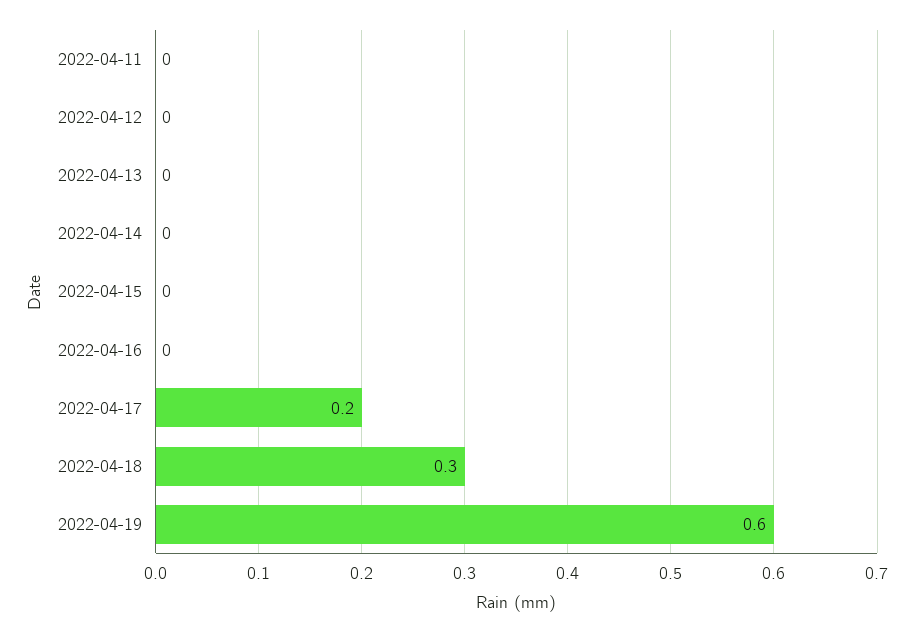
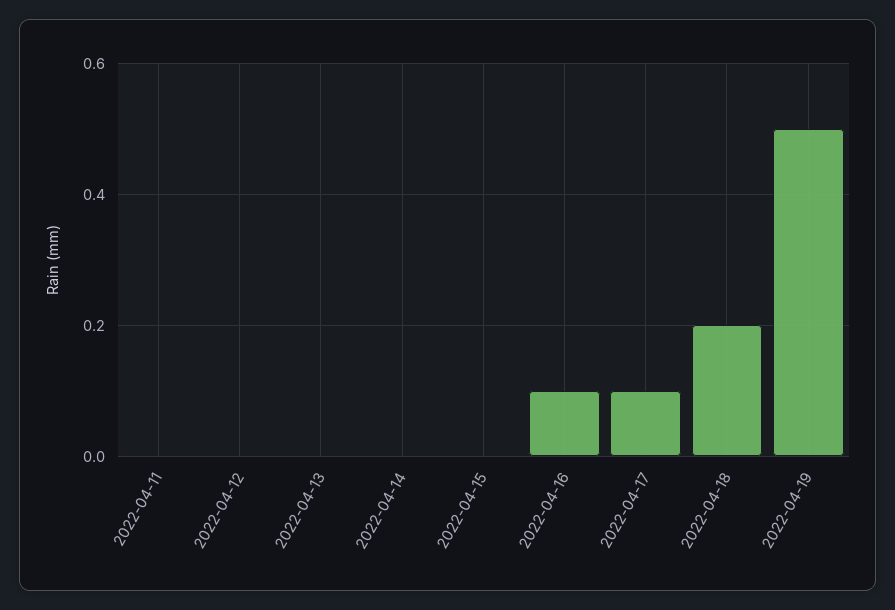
2022-04-16: 0 -> 0.1
2022-04-17: 0.2 -> 0.1
2022-04-18: 0.3 -> 0.2
2022-04-19: 0.6 -> 0.5

